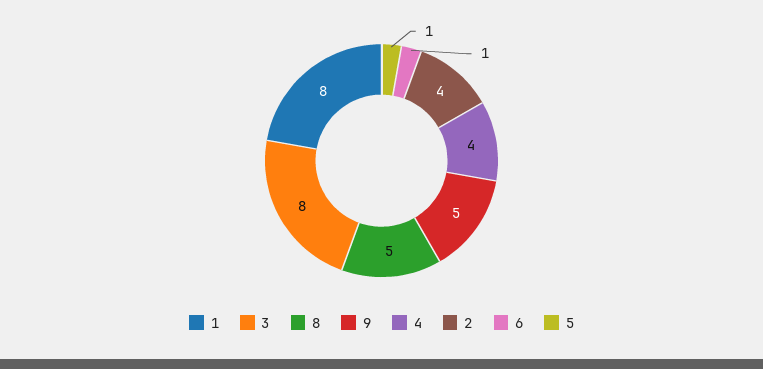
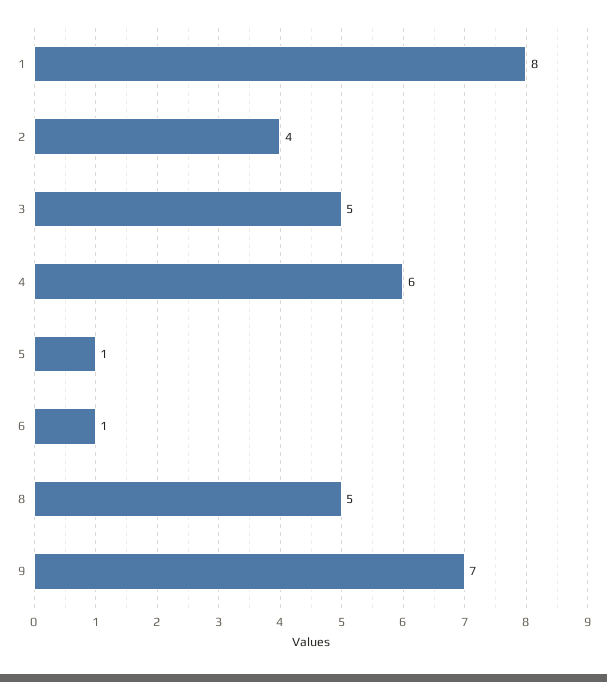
3: 8 -> 5
9: 5 -> 7
4: 4 -> 6

